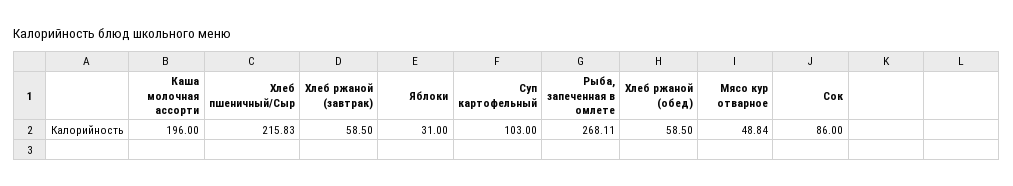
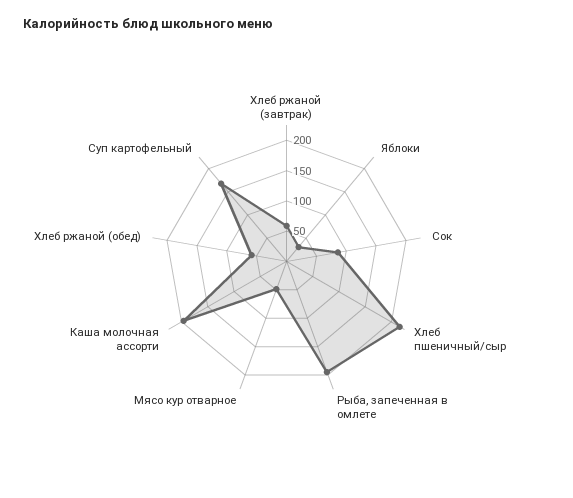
Суп картофельный: 103 -> 175
Рыба, запеченная в омлете: 268.11 -> 200

